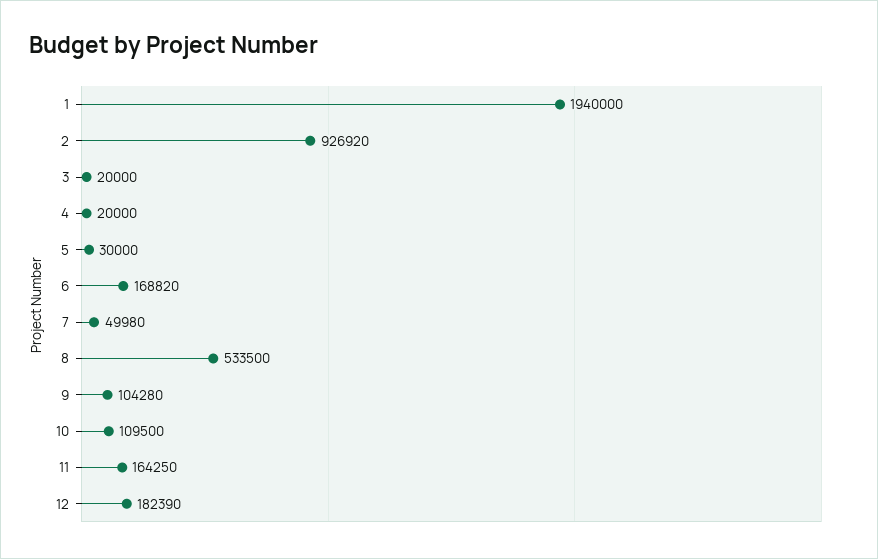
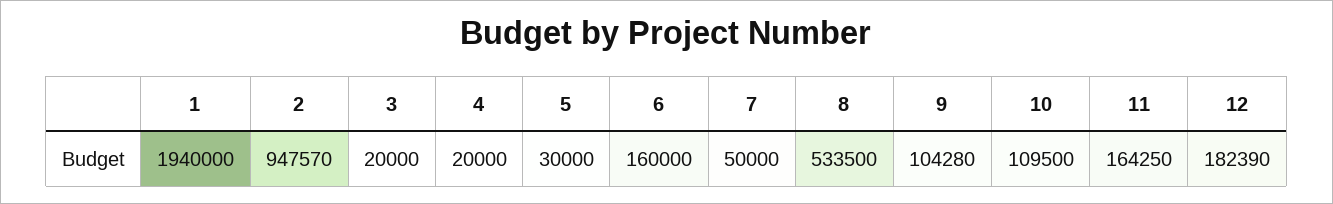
2: 926920 -> 947570
6: 168820 -> 160000
7: 49980 -> 50000

